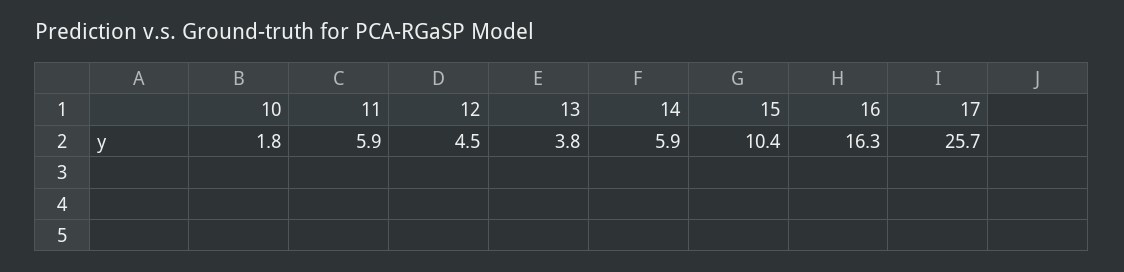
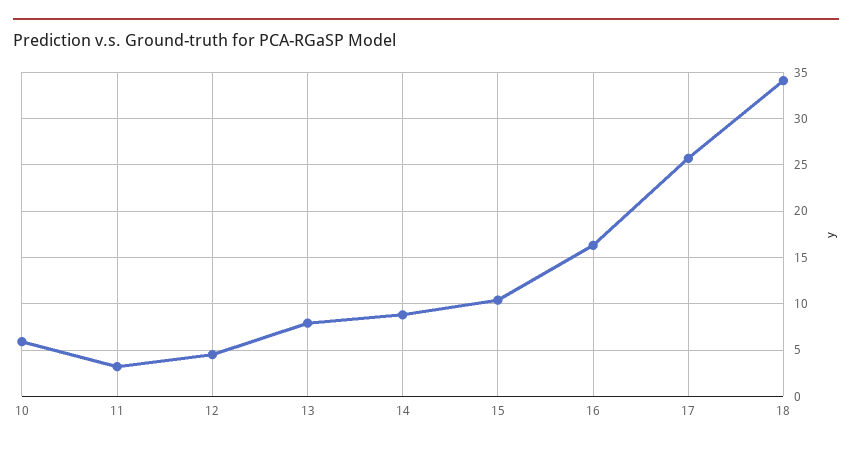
10: 1.8 -> 6
11: 5.9 -> 3
13: 3.8 -> 8
14: 5.9 -> 9
18: none -> 34

